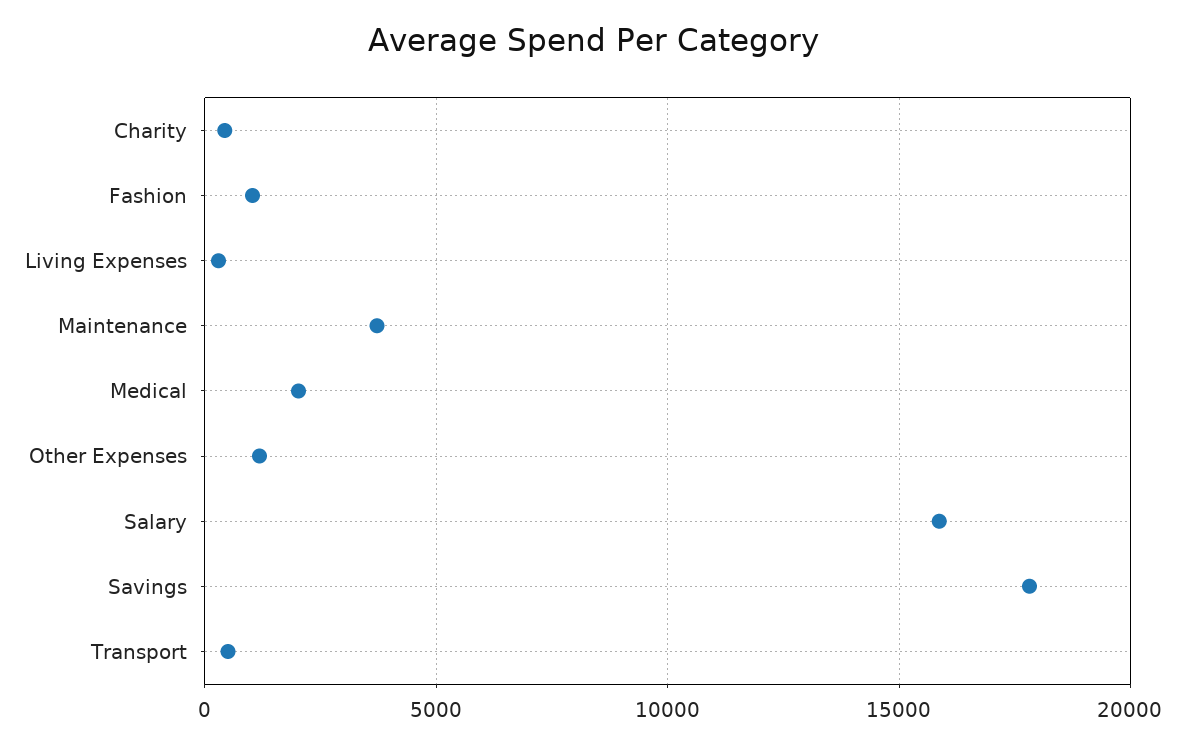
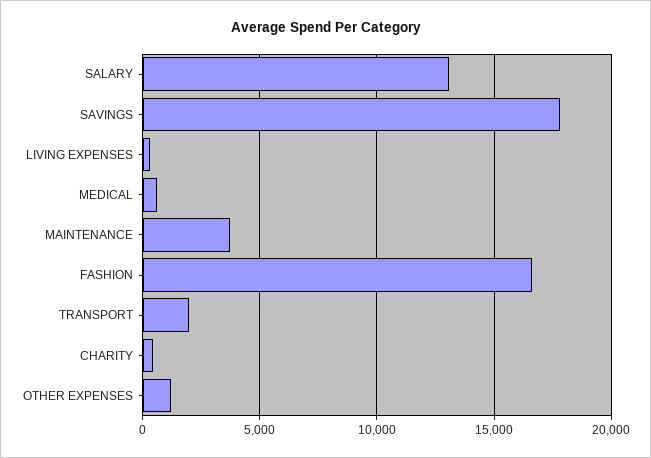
Fashion: 1000 -> 16500
Medical: 2000 -> 500
Salary: 16000 -> 13000
Transport: 500 -> 2000

